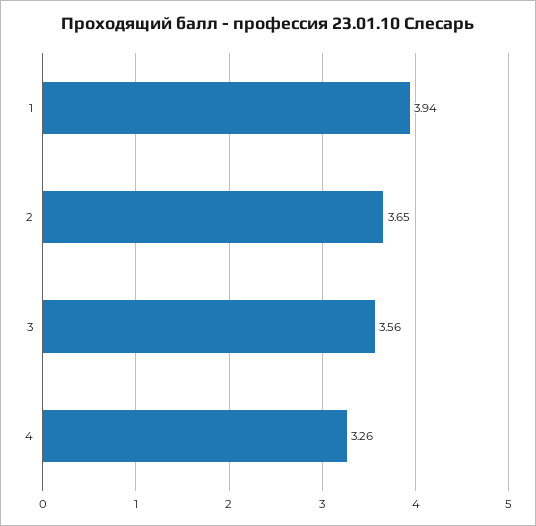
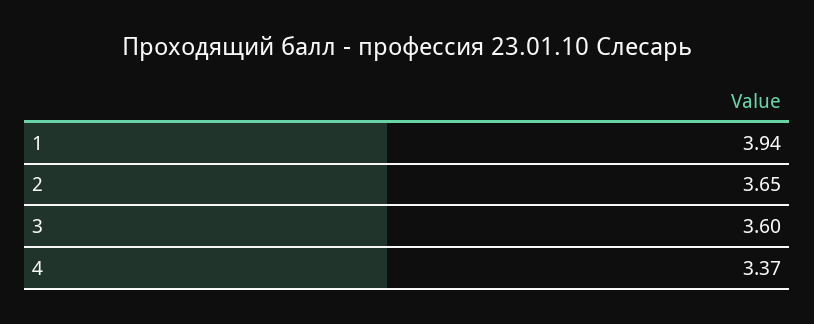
3: 3.56 -> 3.6
4: 3.26 -> 3.37

